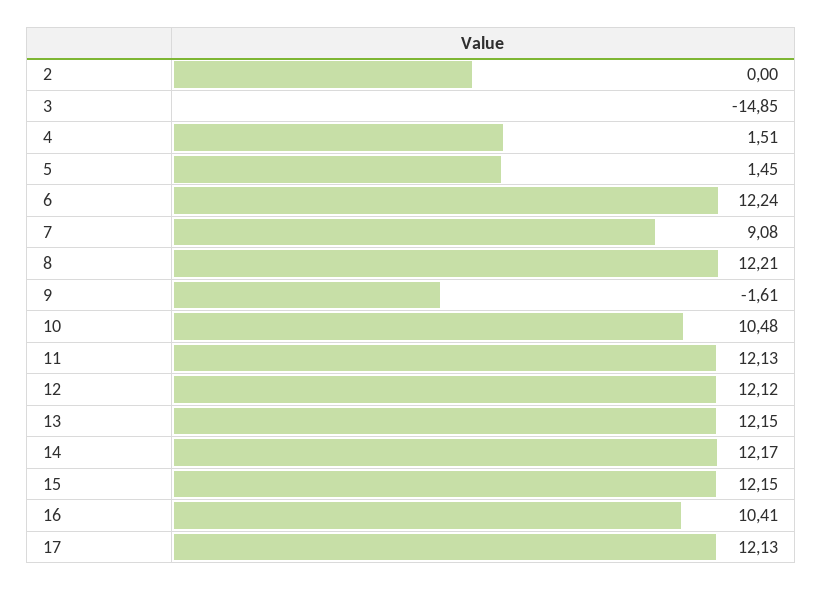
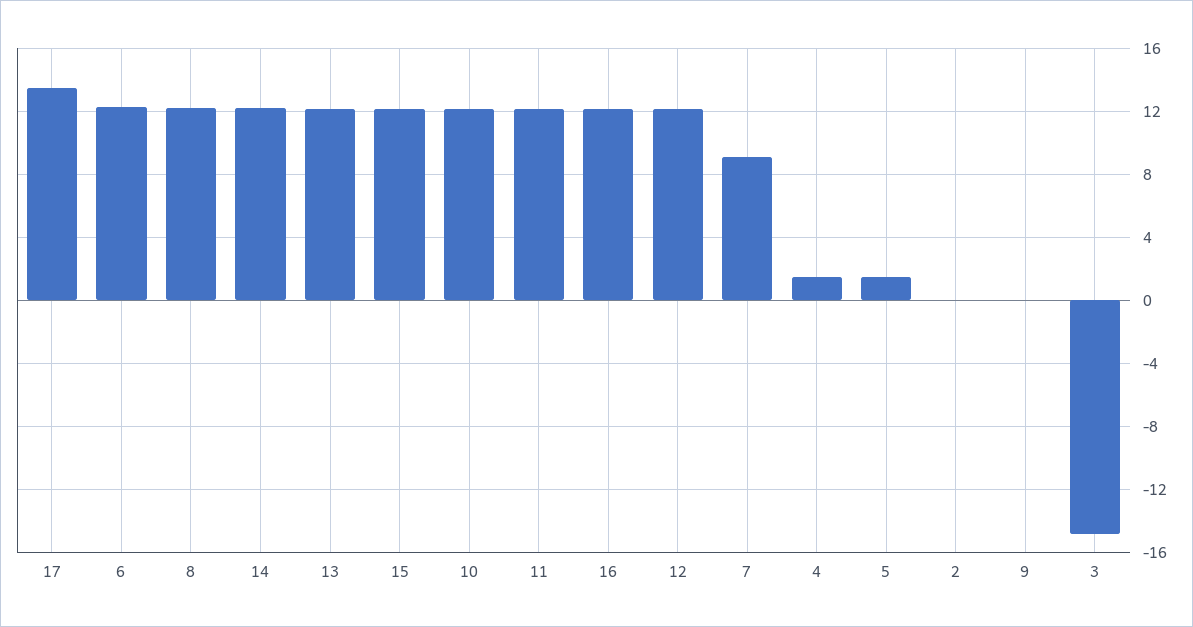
9: -1.61 -> 0
10: 10.48 -> 12
16: 10.41 -> 12
17: 12.13 -> 13.5

